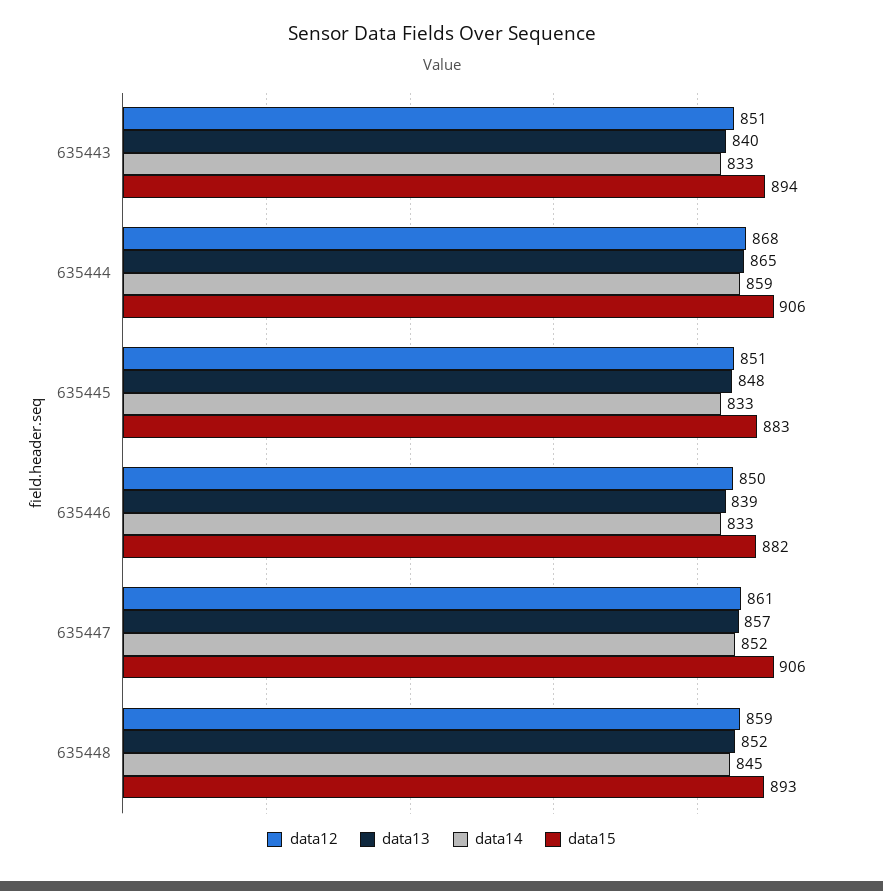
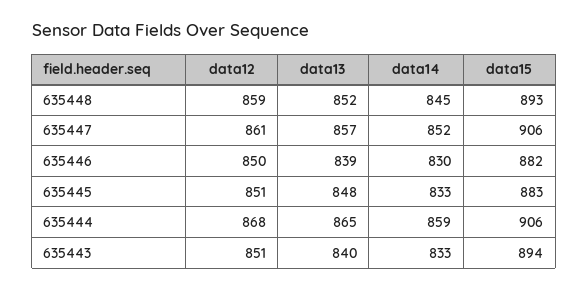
data14, 635446: 833 -> 830

